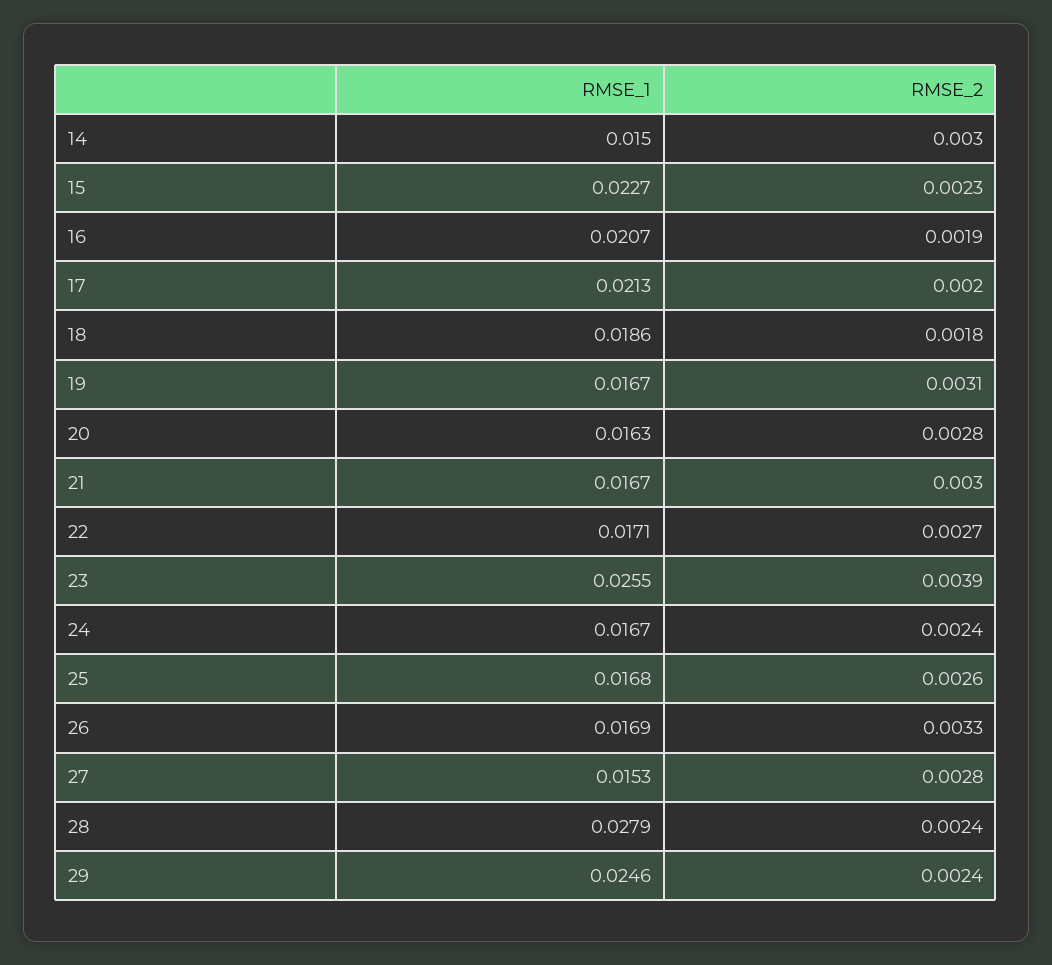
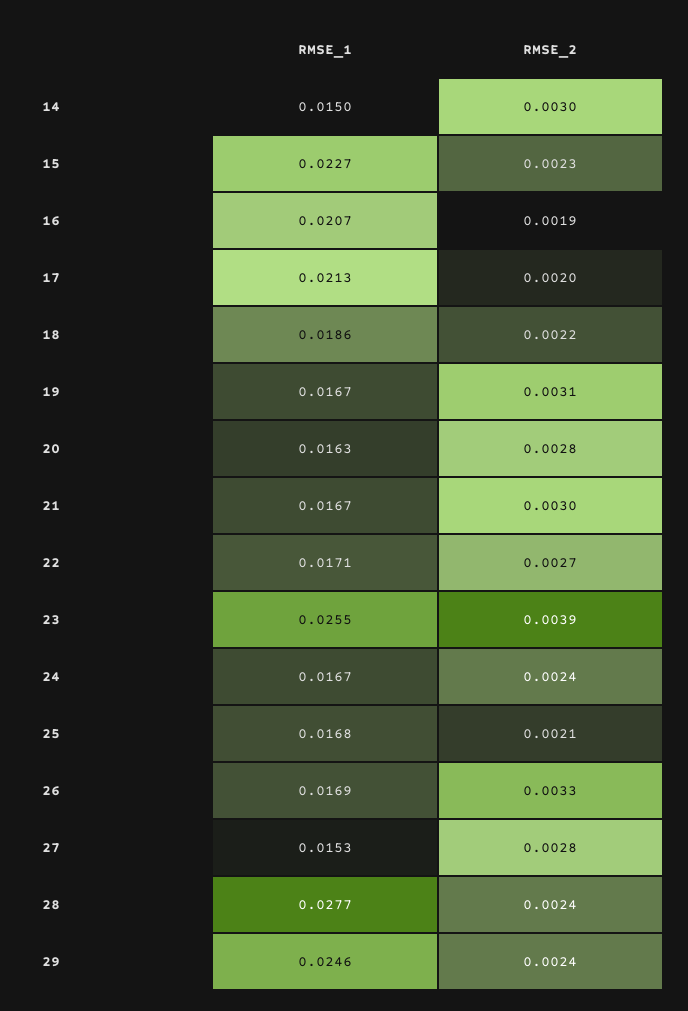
RMSE_2, 18: 0.0018 -> 0.0022
RMSE_2, 25: 0.0026 -> 0.0021
RMSE_1, 28: 0.0279 -> 0.0277

